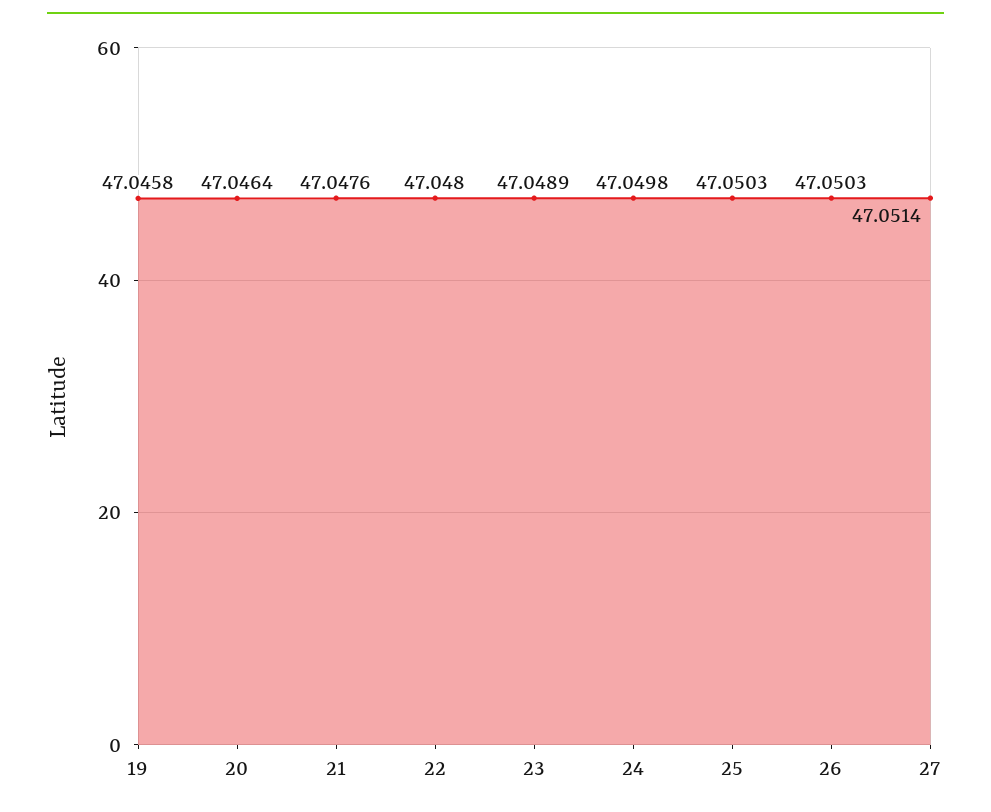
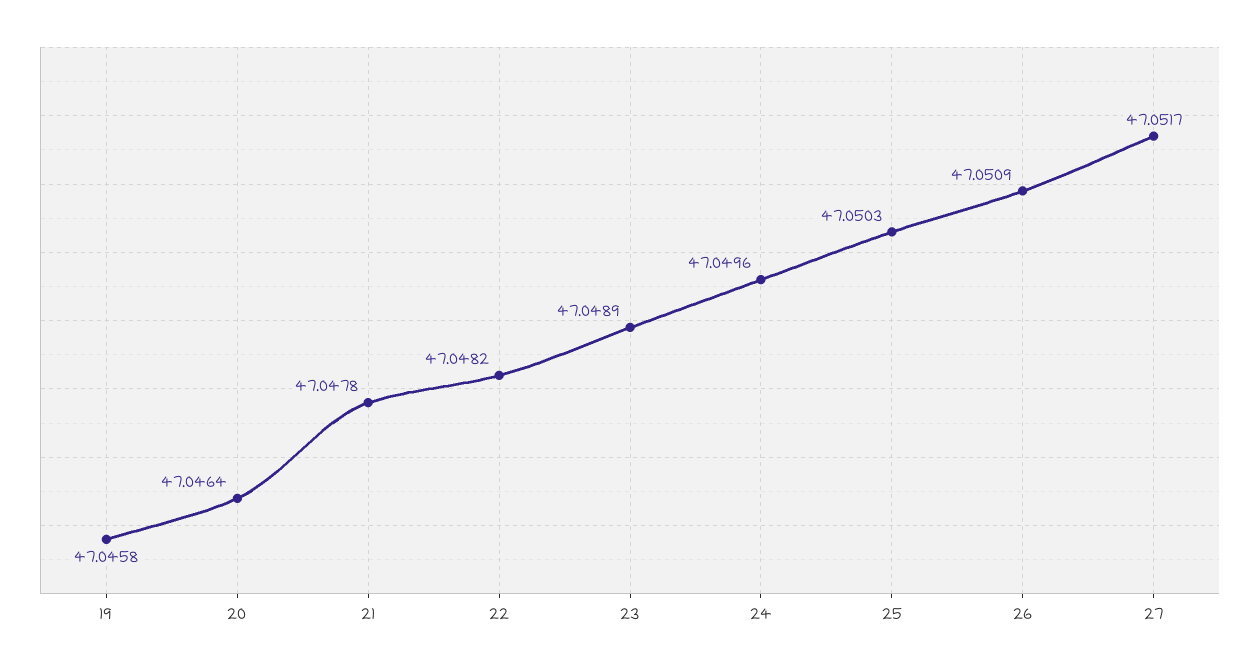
21: 47.0476 -> 47.0478
22: 47.048 -> 47.0482
24: 47.0498 -> 47.0496
26: 47.0503 -> 47.0509
27: 47.0514 -> 47.0517

